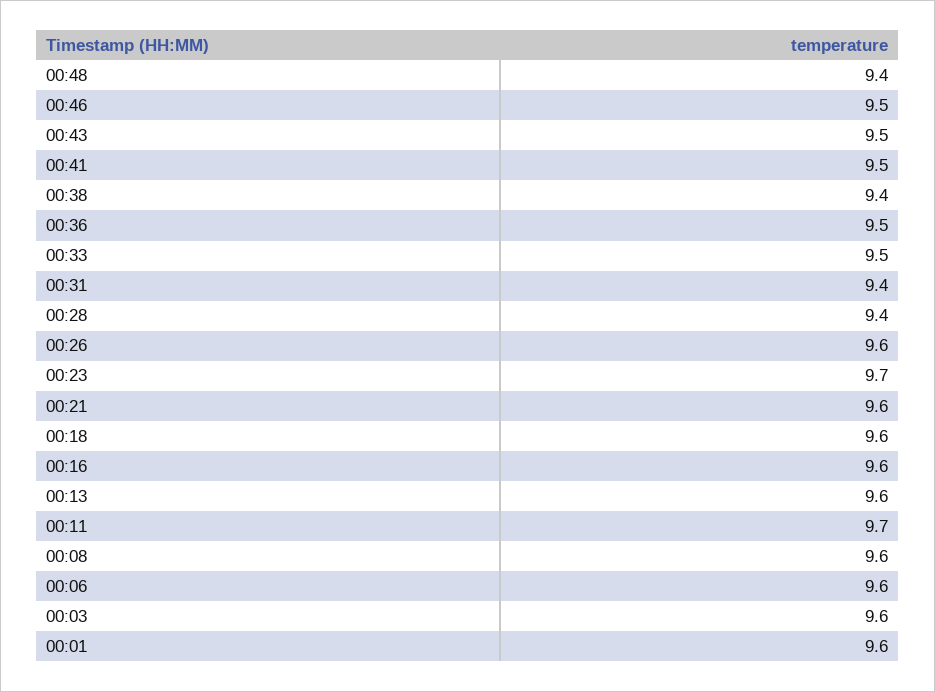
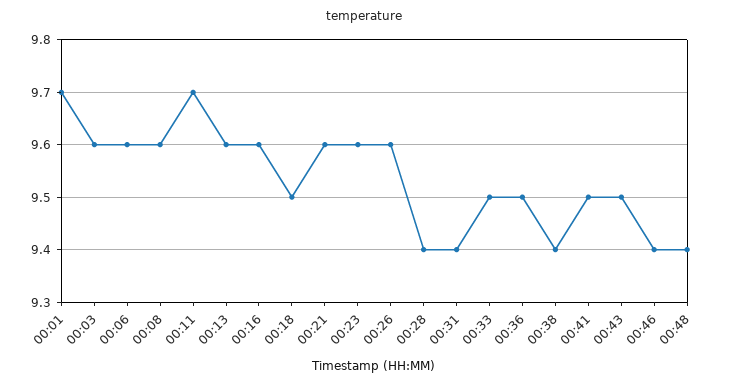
00:46: 9.5 -> 9.4
00:23: 9.7 -> 9.6
00:18: 9.6 -> 9.5
00:01: 9.6 -> 9.7

